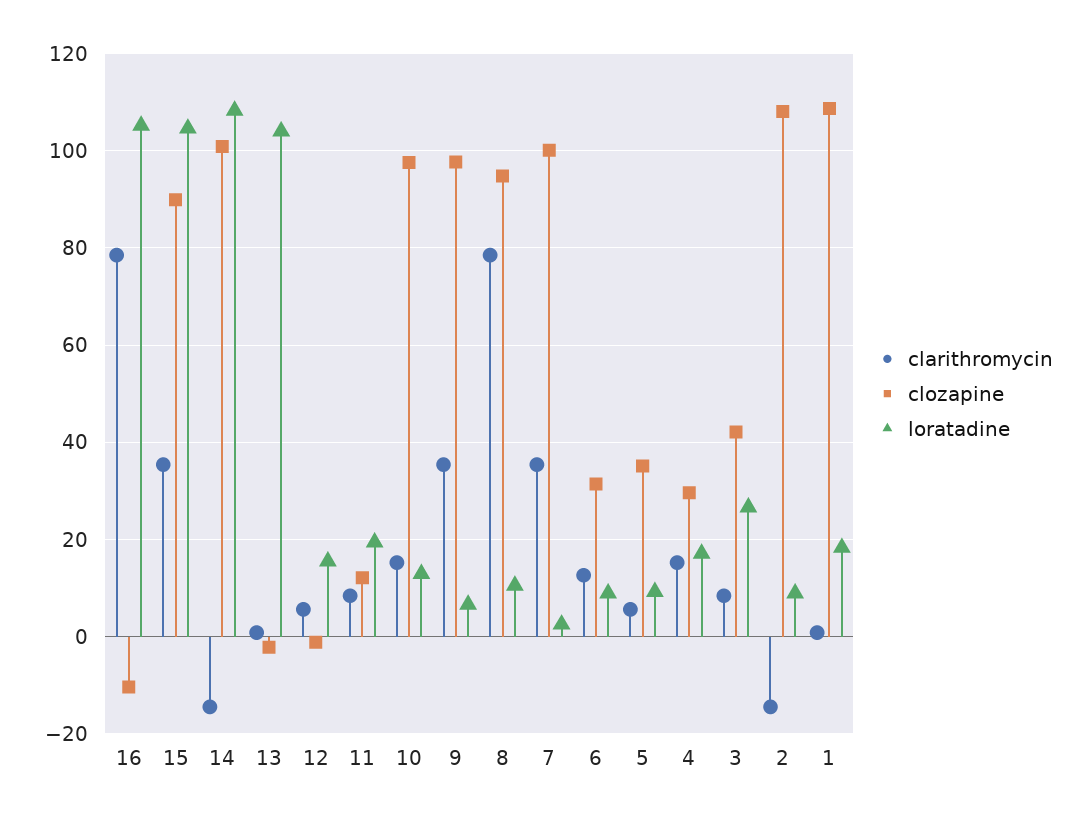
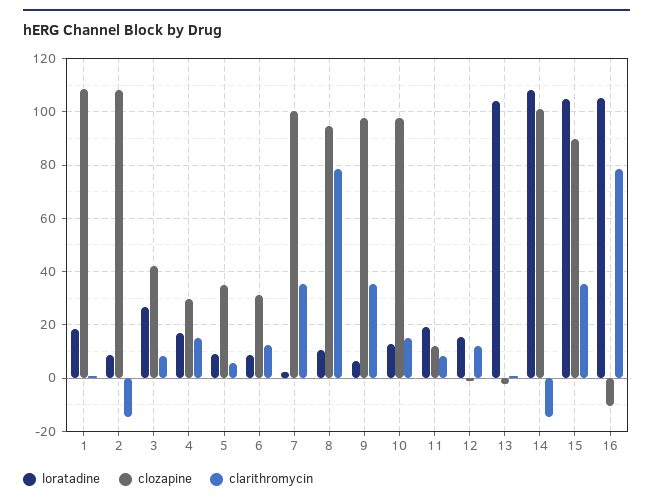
clarithromycin, 12: 6 -> 12.5

